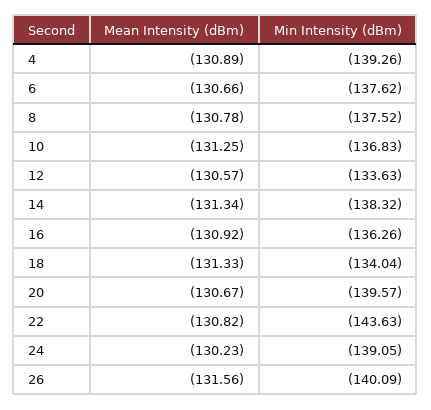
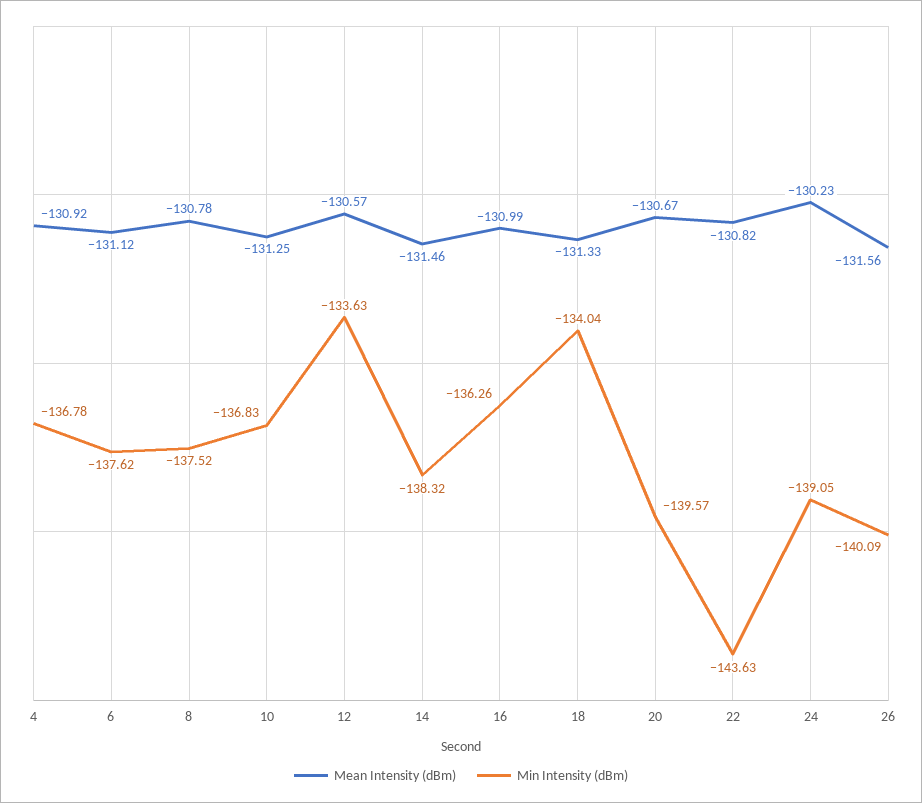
Mean Intensity (dBm), 4: -130.89 -> -130.92
Min Intensity (dBm), 4: -139.26 -> -136.78
Mean Intensity (dBm), 6: -130.66 -> -131.12
Mean Intensity (dBm), 14: -131.34 -> -131.46
Mean Intensity (dBm), 16: -130.92 -> -130.99

